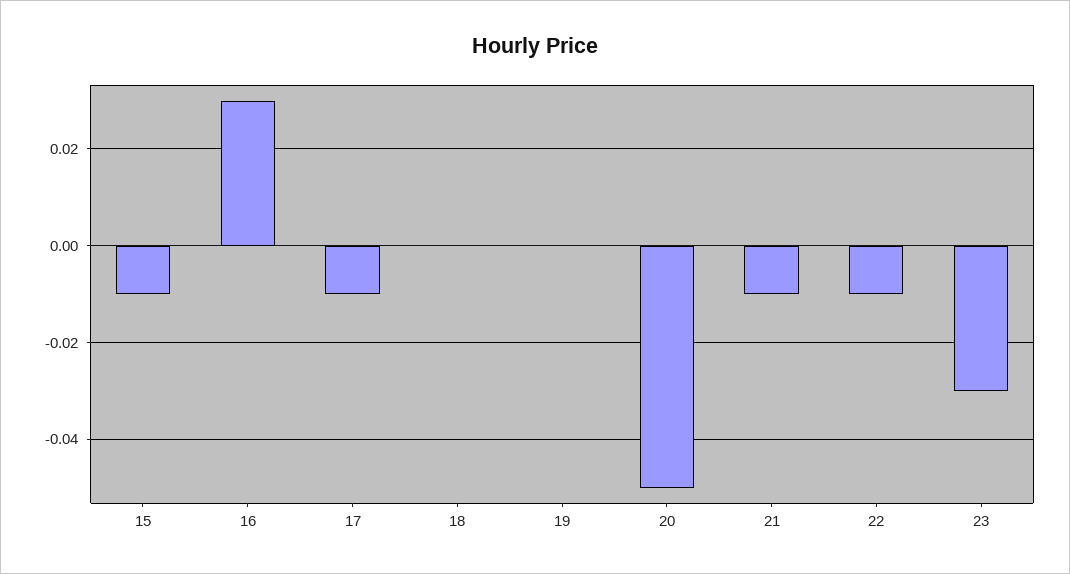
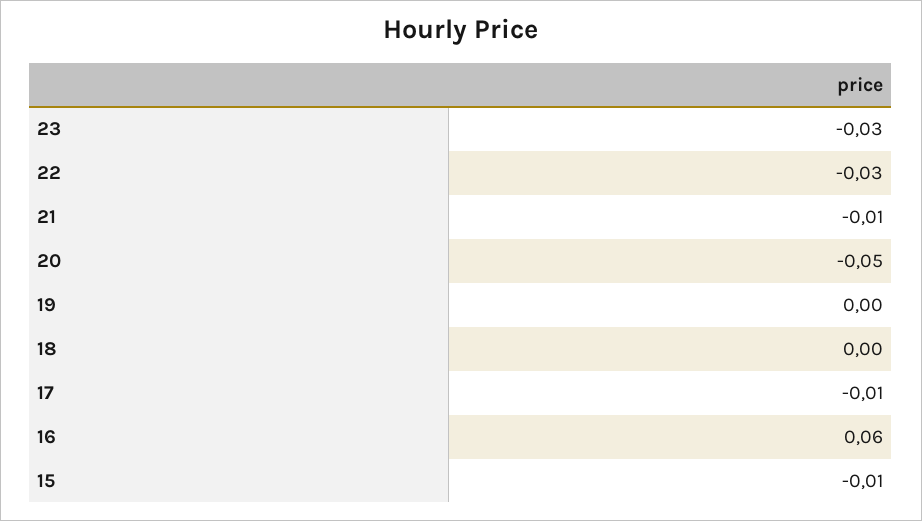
16: 0.03 -> 0.06
22: -0.01 -> -0.03

